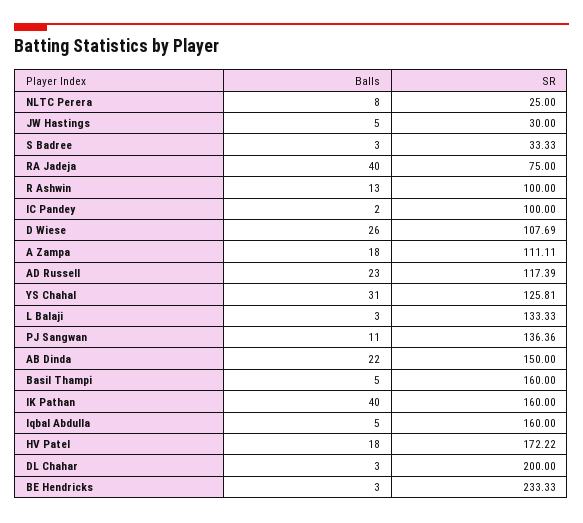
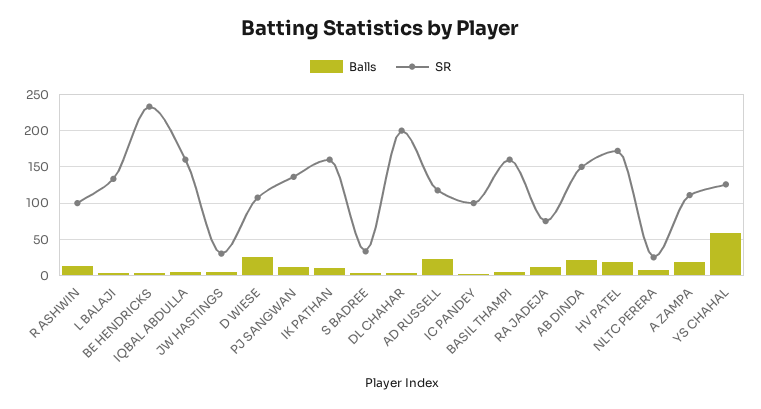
Balls, RA Jadeja: 40 -> 10
Balls, YS Chahal: 31 -> 60
Balls, IK Pathan: 40 -> 10

